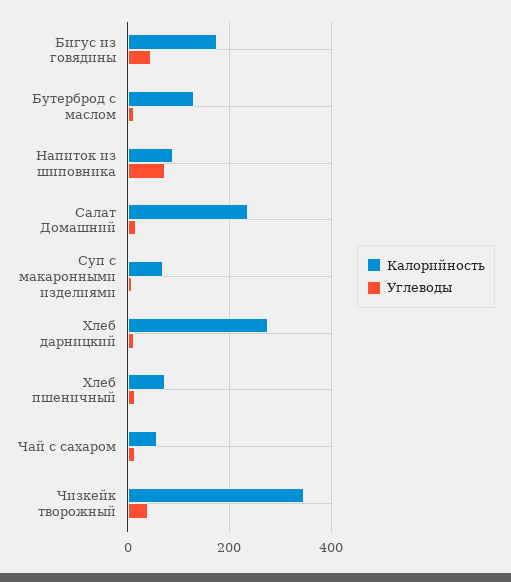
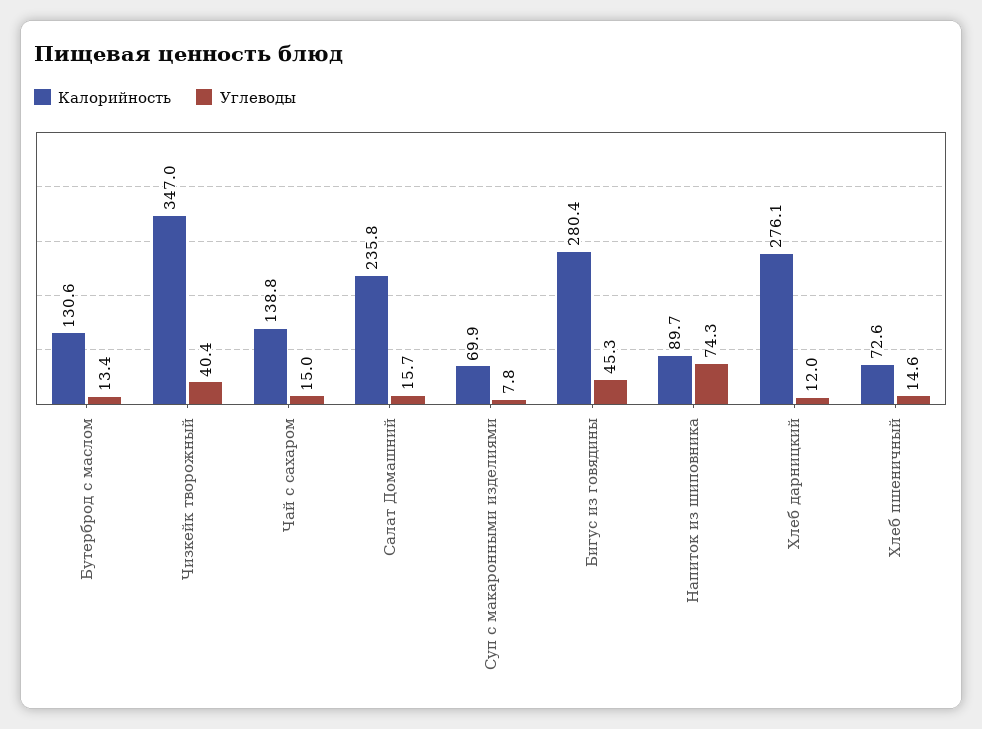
Калорийность, Бигус из говядины: 180 -> 280.4
Калорийность, Чай с сахаром: 60 -> 138.8

